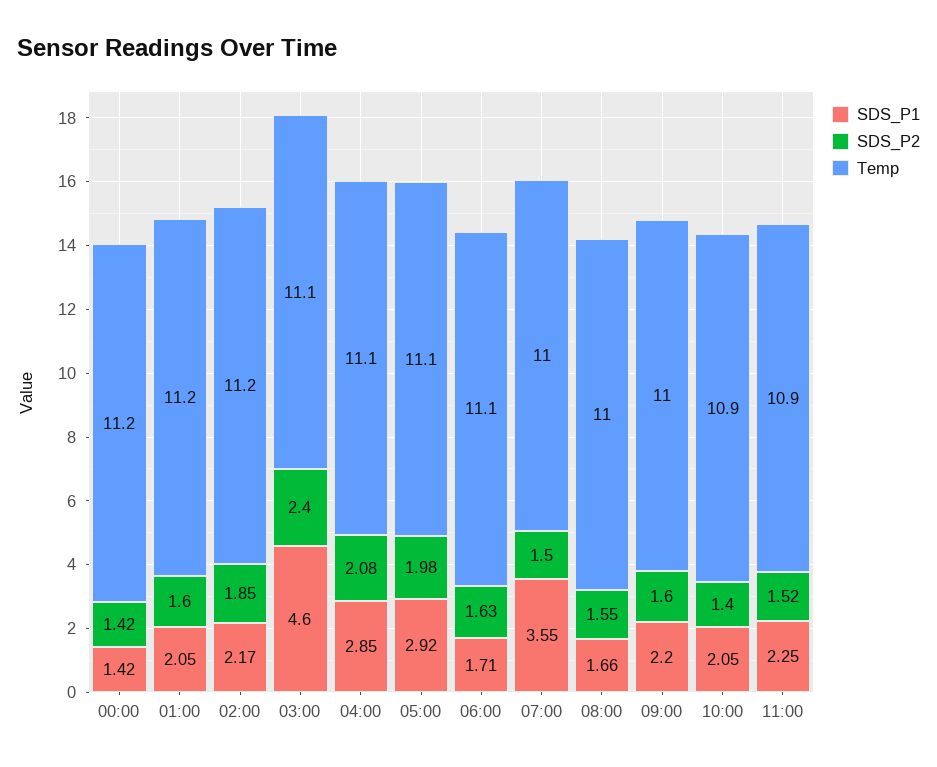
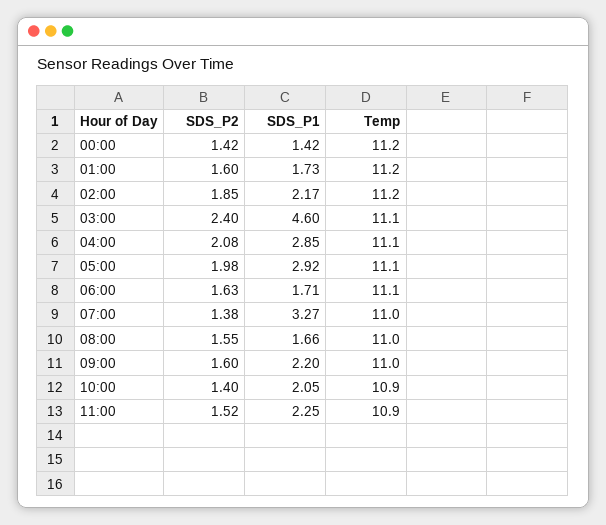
SDS_P1, 01:00: 2.05 -> 1.73
SDS_P1, 07:00: 3.55 -> 3.27
SDS_P2, 07:00: 1.5 -> 1.38

